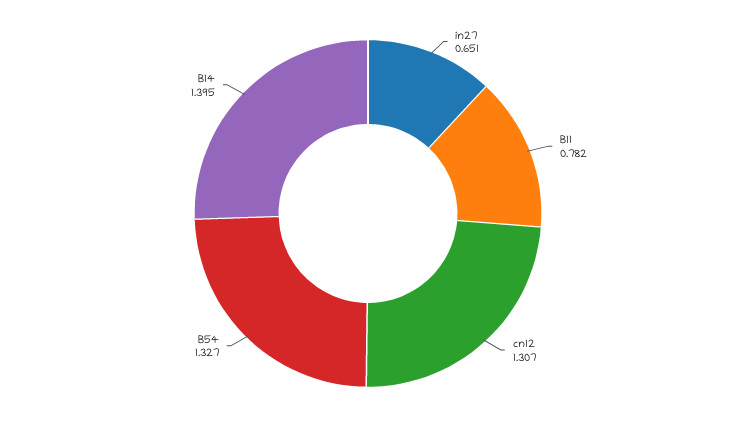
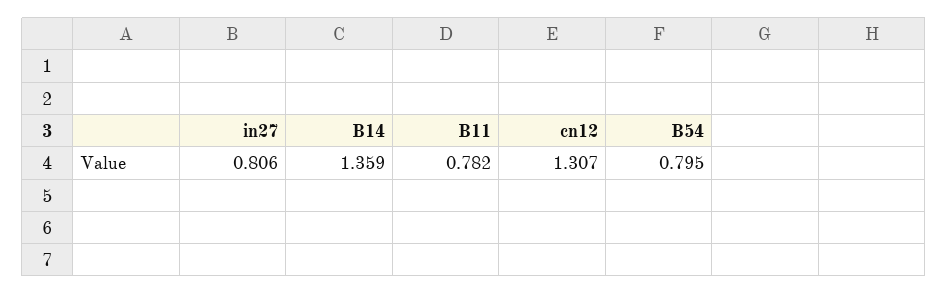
in27: 0.651 -> 0.806
B54: 1.327 -> 0.795
B14: 1.395 -> 1.359

